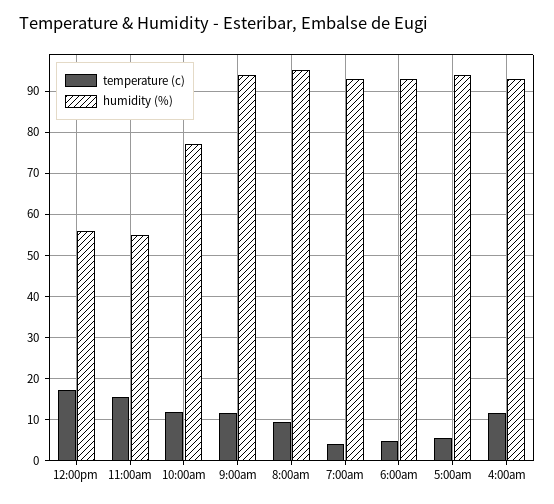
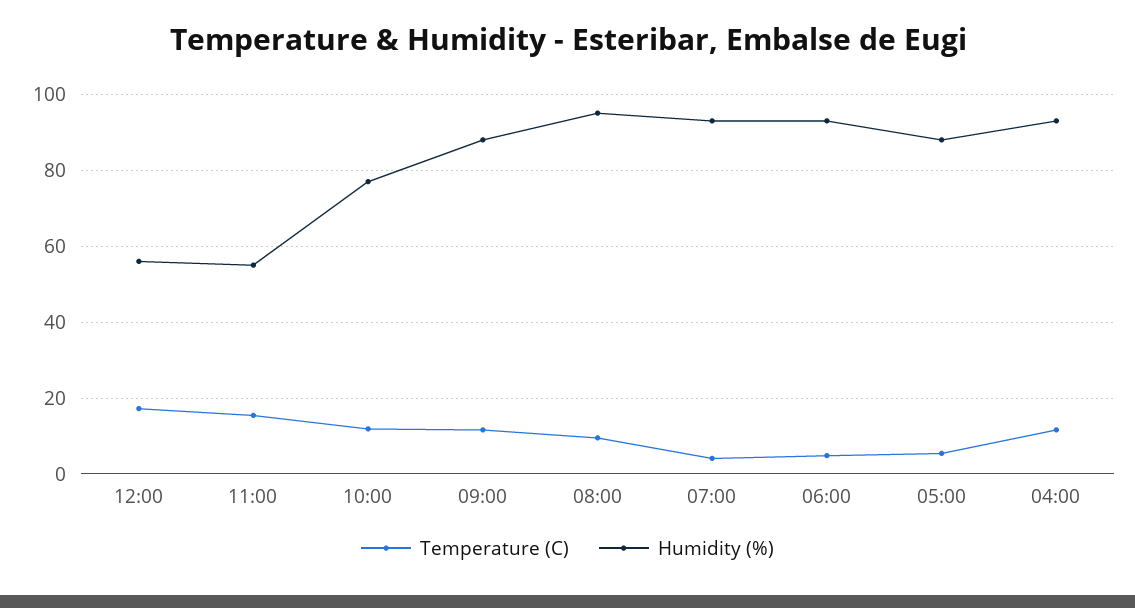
humidity (%), 9:00am: 94 -> 88
humidity (%), 5:00am: 94 -> 88

